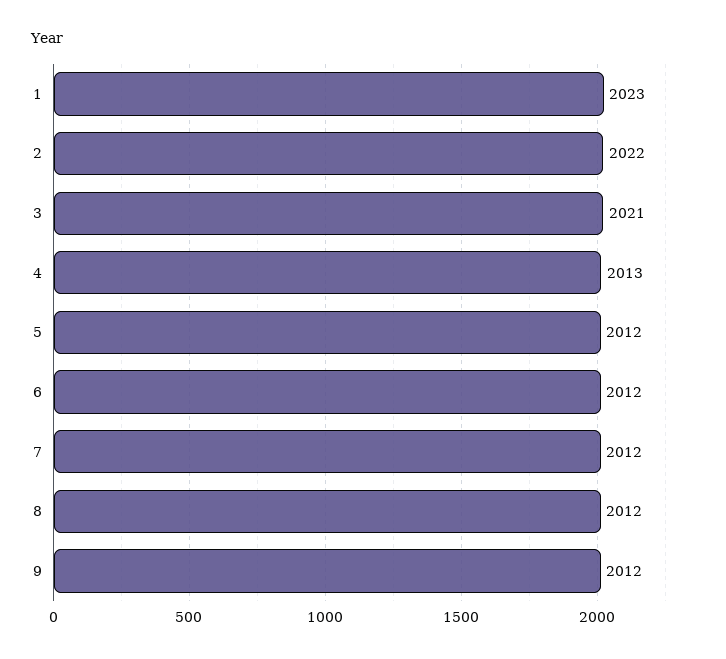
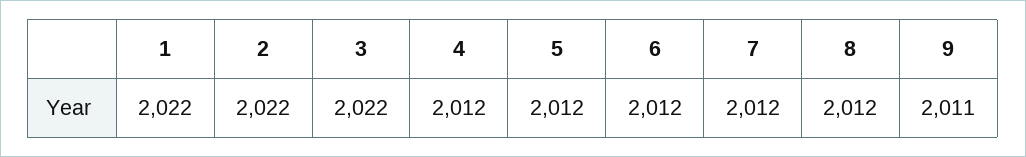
1: 2023 -> 2022
3: 2021 -> 2022
4: 2013 -> 2012
9: 2012 -> 2011

